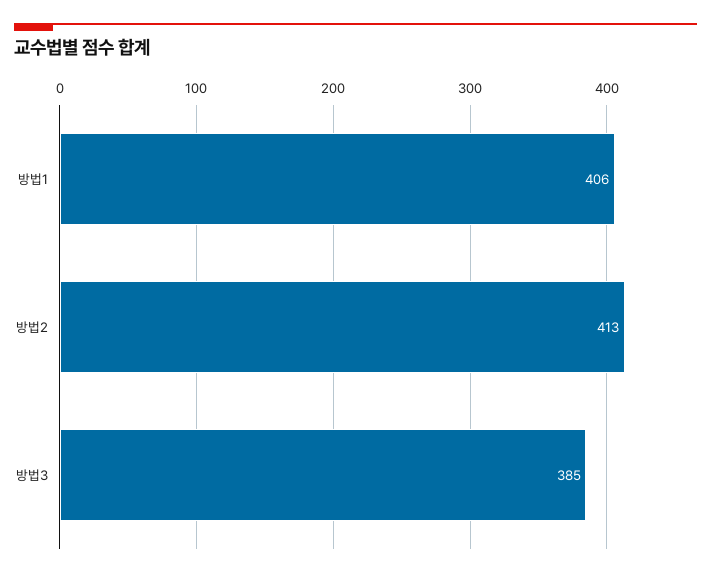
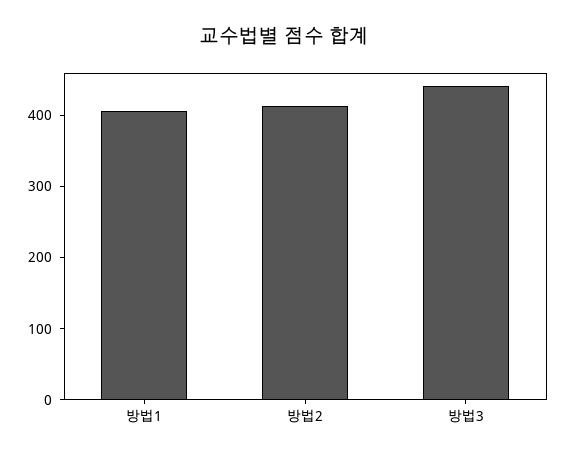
방법3: 385 -> 440

